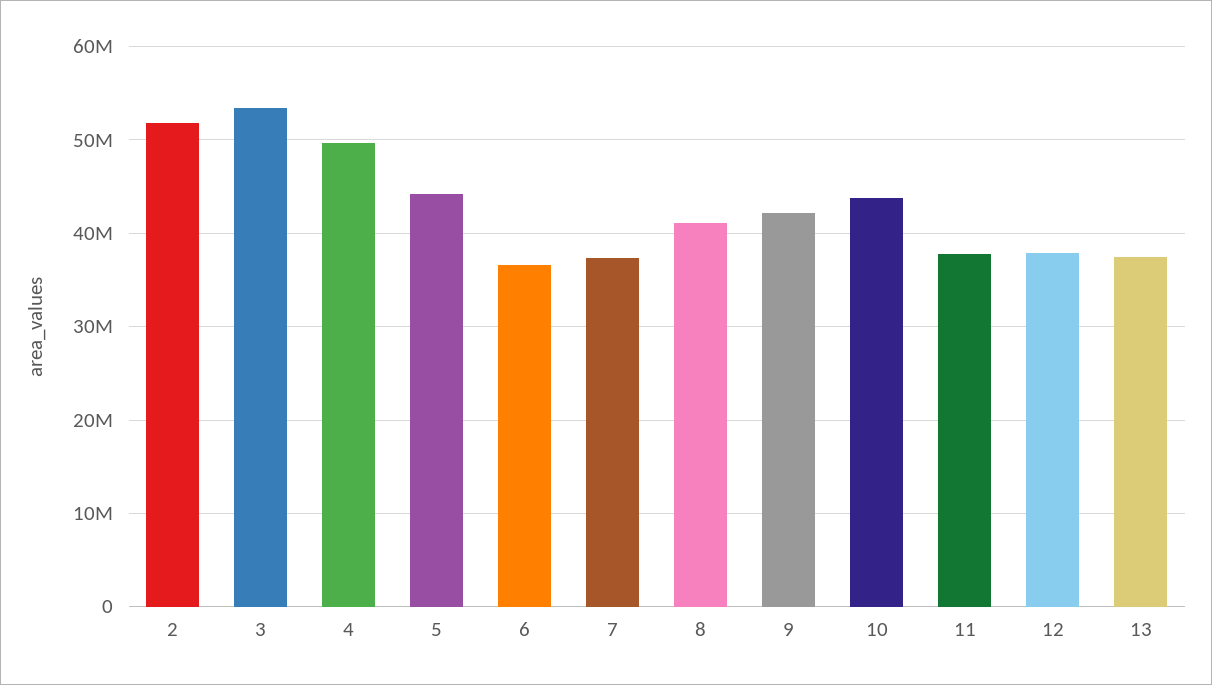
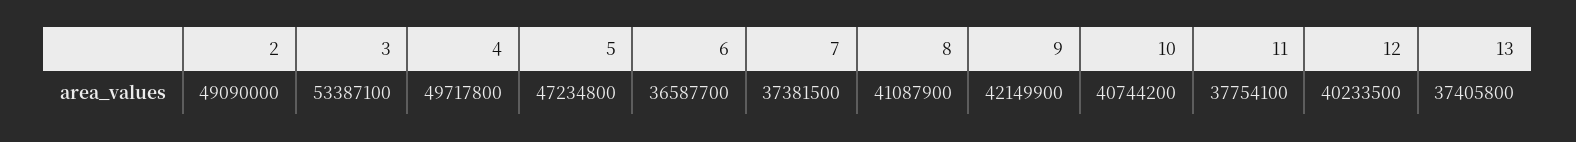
2: 52000000 -> 49090000
5: 44000000 -> 47234800
10: 44000000 -> 40744200
12: 38000000 -> 40233500

